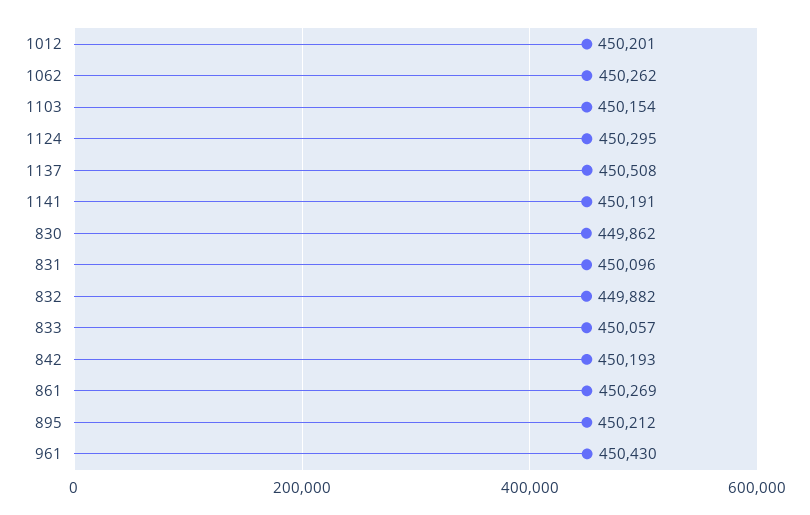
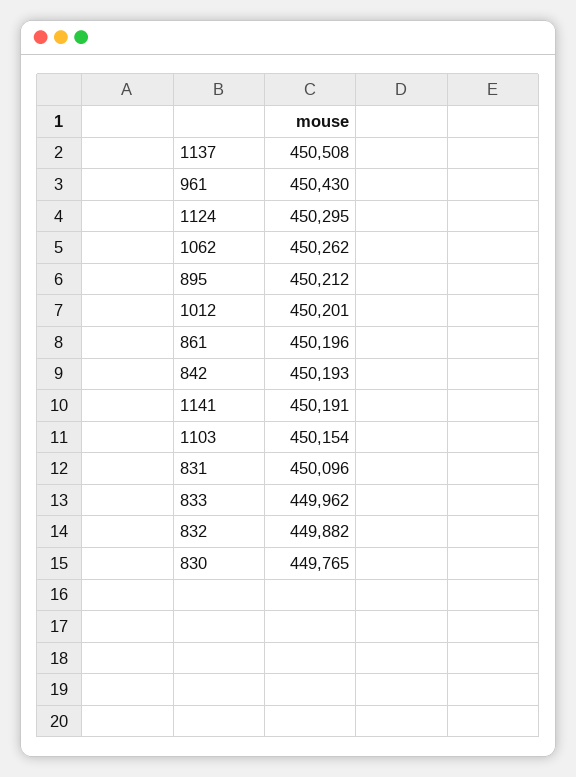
830: 449862 -> 449765
833: 450057 -> 449962
861: 450269 -> 450196

